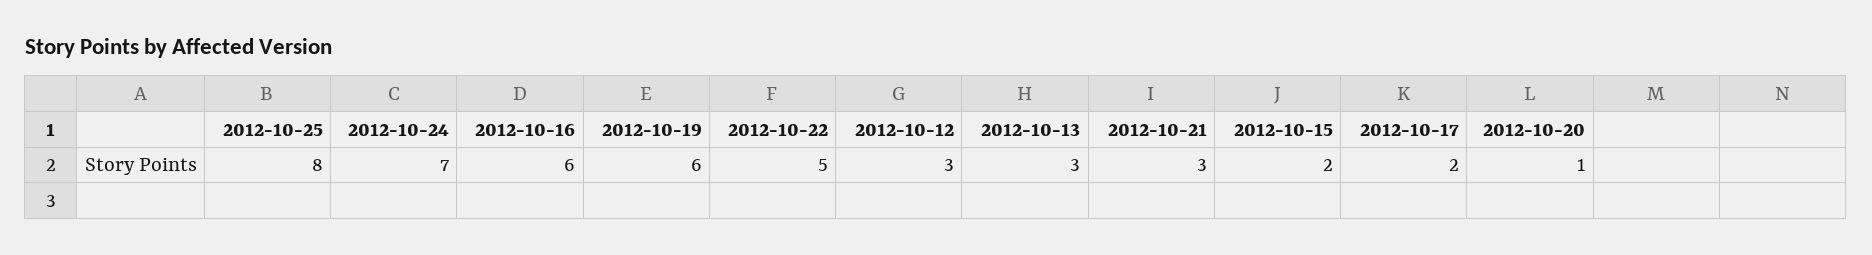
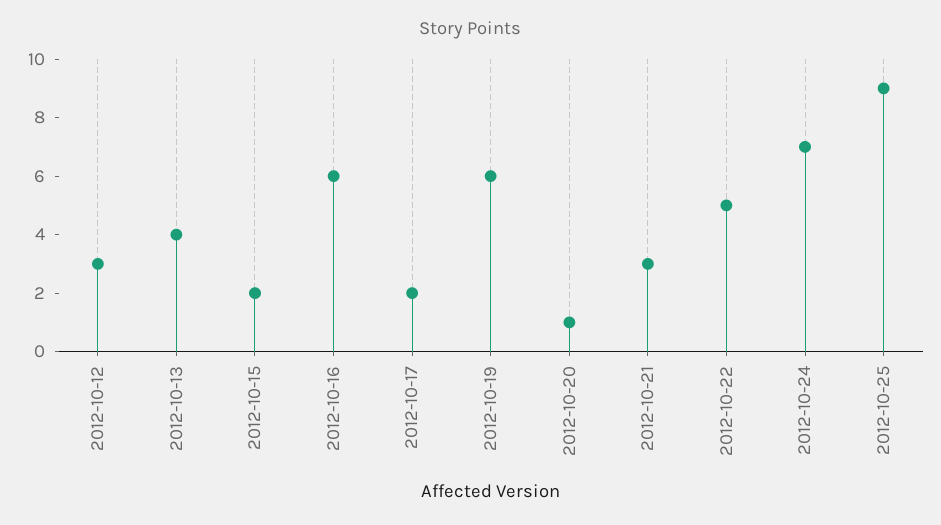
2012-10-25: 8 -> 9
2012-10-13: 3 -> 4

